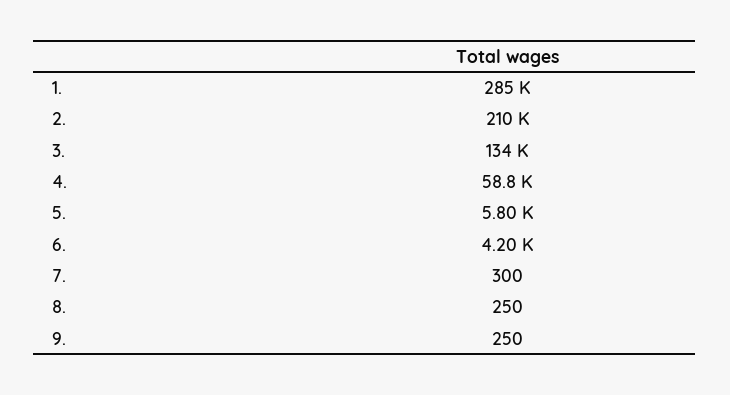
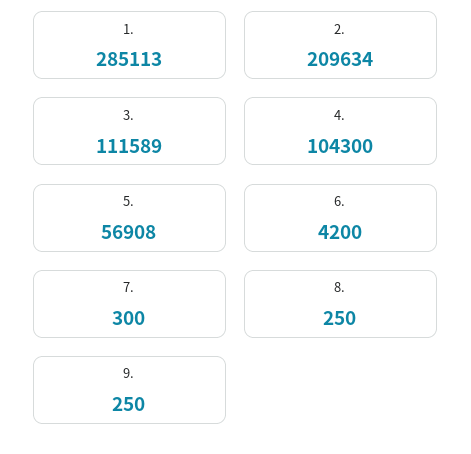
3.: 134000 -> 111589
4.: 58800 -> 104300
5.: 5800 -> 56908

